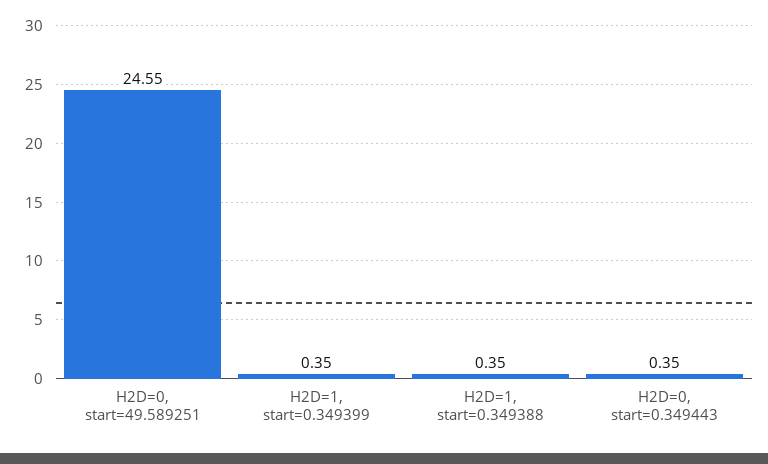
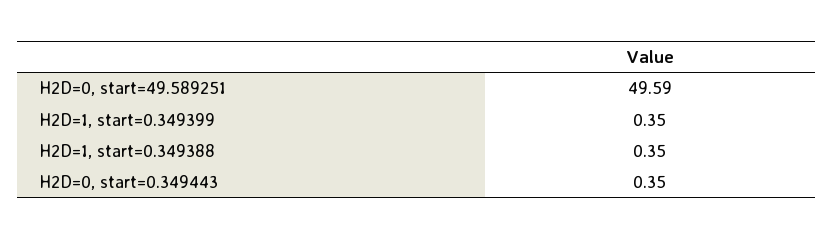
H2D=0, start=49.589251: 24.55 -> 49.59

